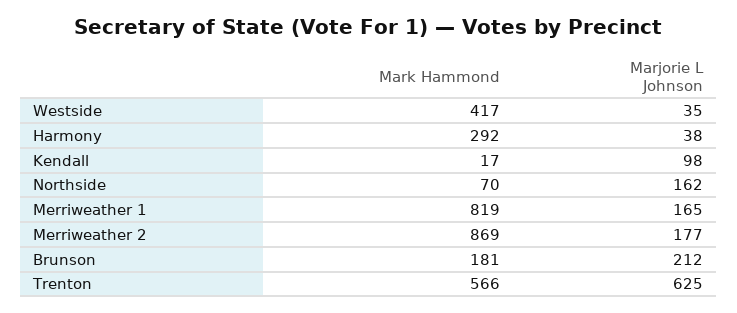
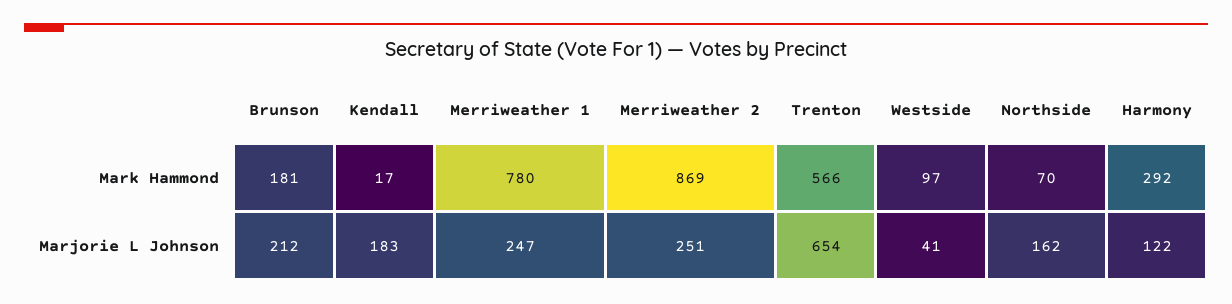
Mark Hammond, Westside: 417 -> 97
Marjorie L Johnson, Westside: 35 -> 41
Marjorie L Johnson, Harmony: 38 -> 122
Marjorie L Johnson, Kendall: 98 -> 183
Mark Hammond, Merriweather 1: 819 -> 780
Marjorie L Johnson, Merriweather 1: 165 -> 247
Marjorie L Johnson, Merriweather 2: 177 -> 251
Marjorie L Johnson, Trenton: 625 -> 654

